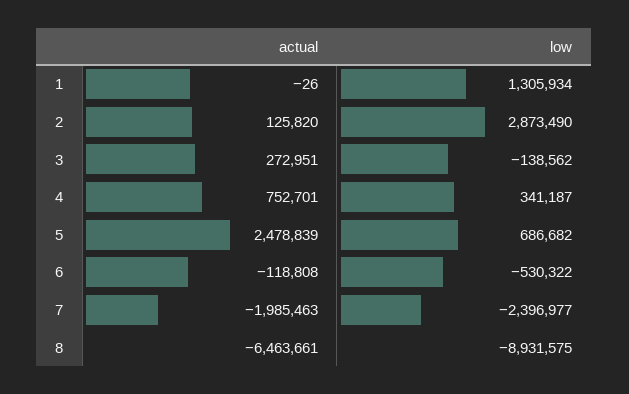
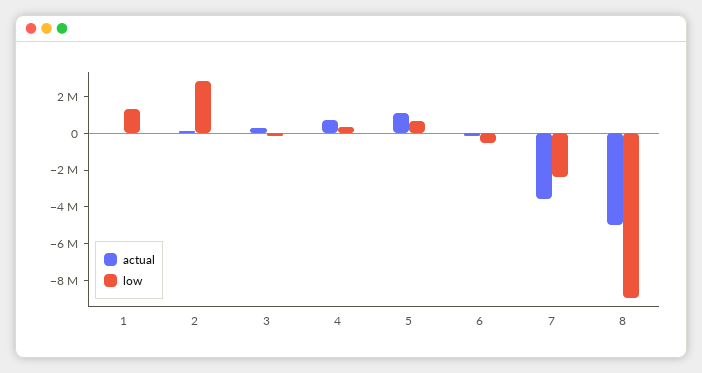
actual, 5: 2478839 -> 1000000
actual, 7: -1985463 -> -3500000
actual, 8: -6463661 -> -5000000

